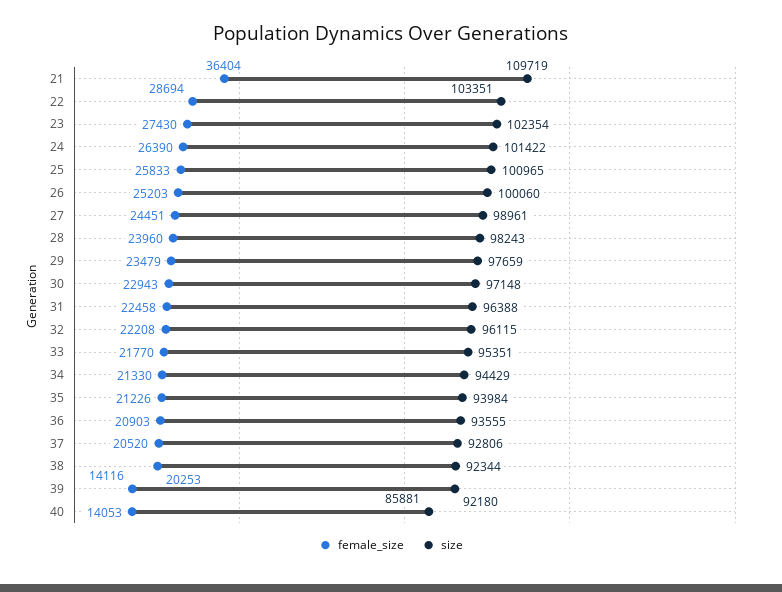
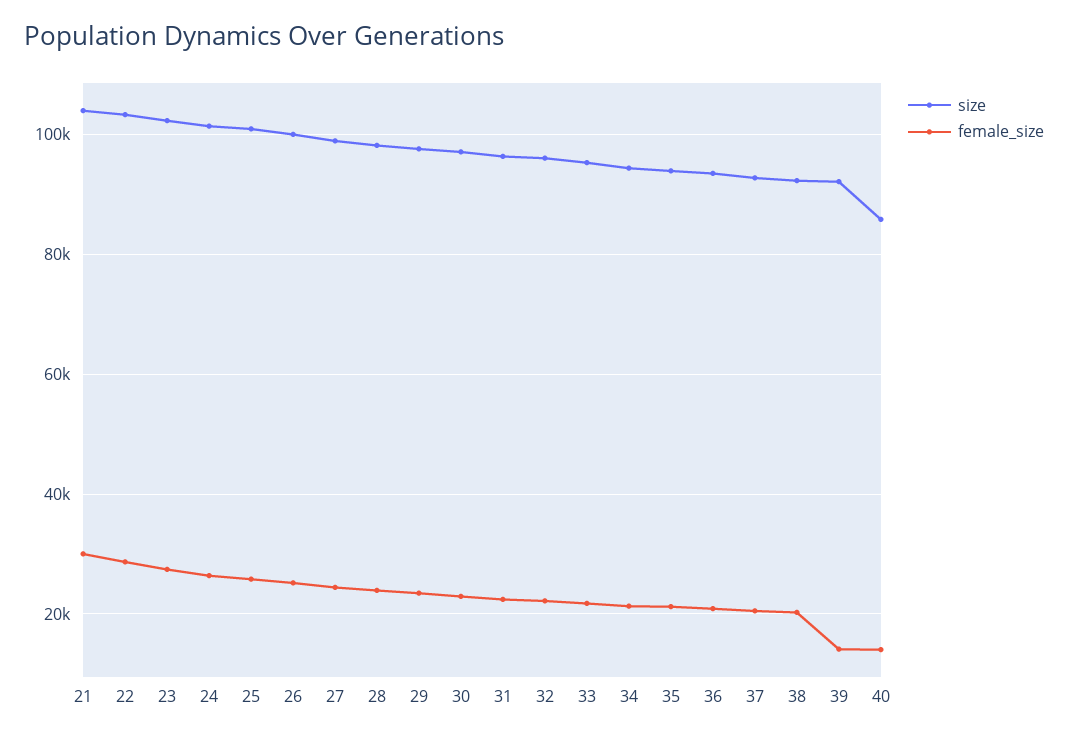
female_size, 21: 36404 -> 30000
size, 21: 109719 -> 104000

